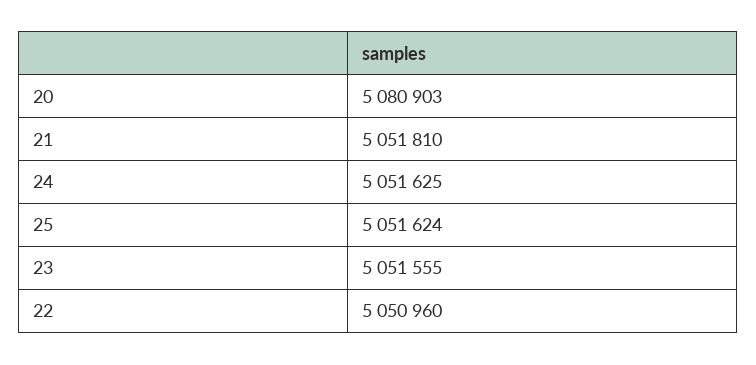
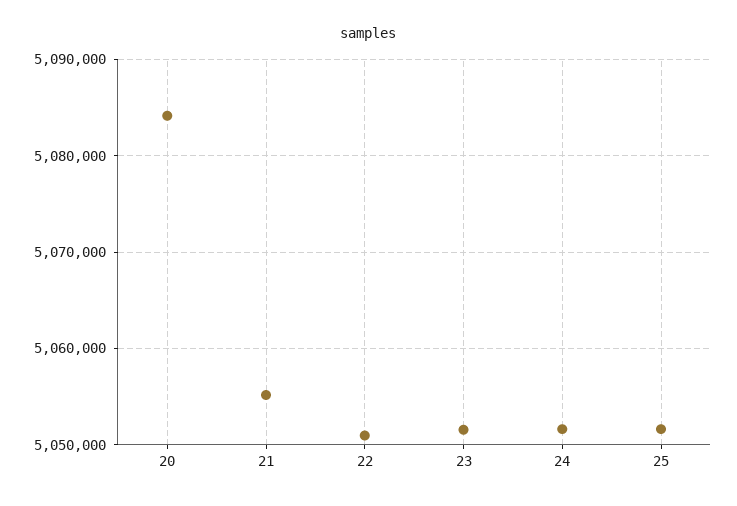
20: 5080903 -> 5084000
21: 5051810 -> 5055000

